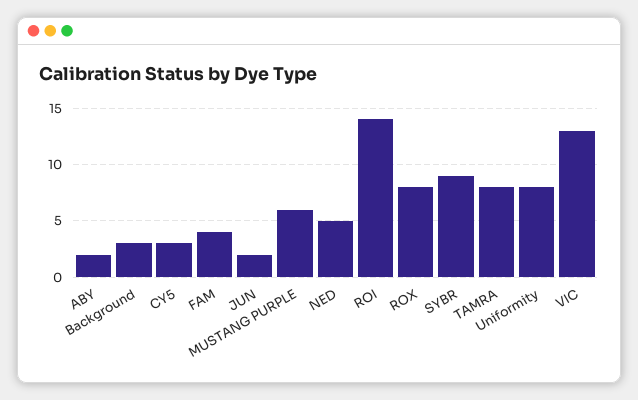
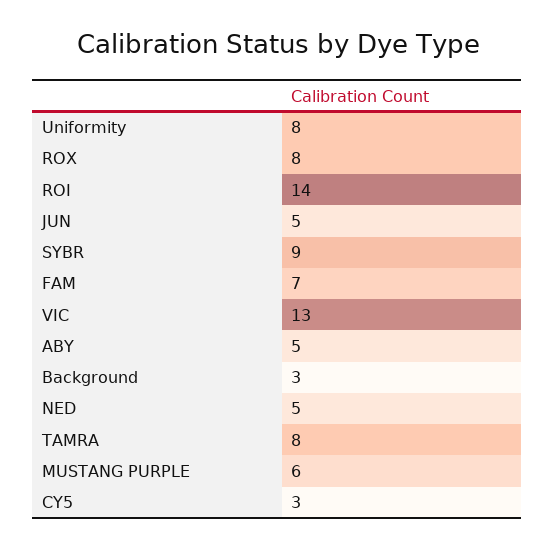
ABY: 2 -> 5
FAM: 4 -> 7
JUN: 2 -> 5

